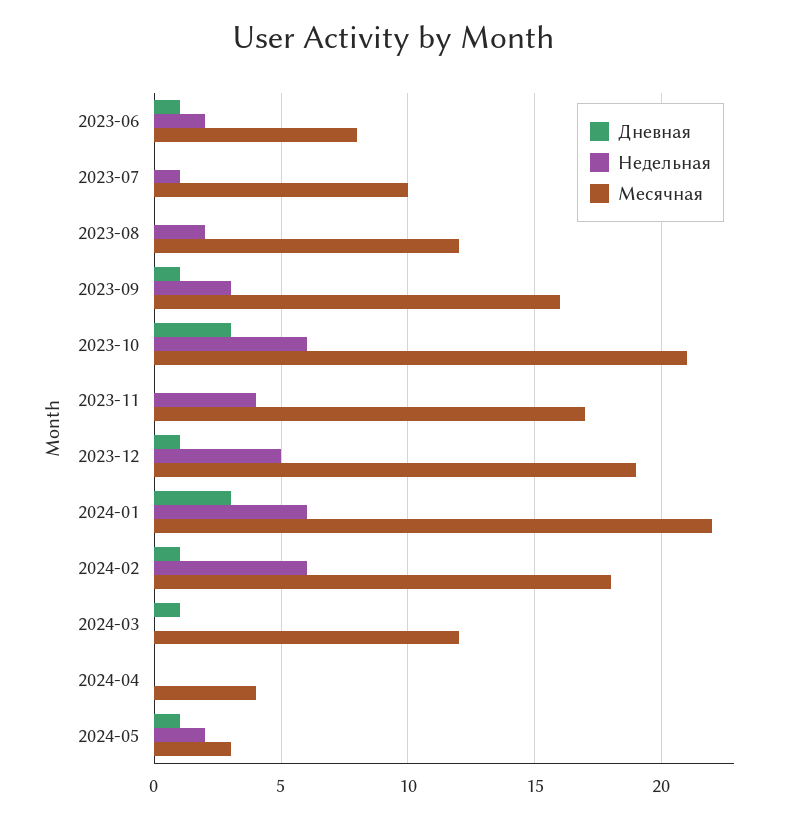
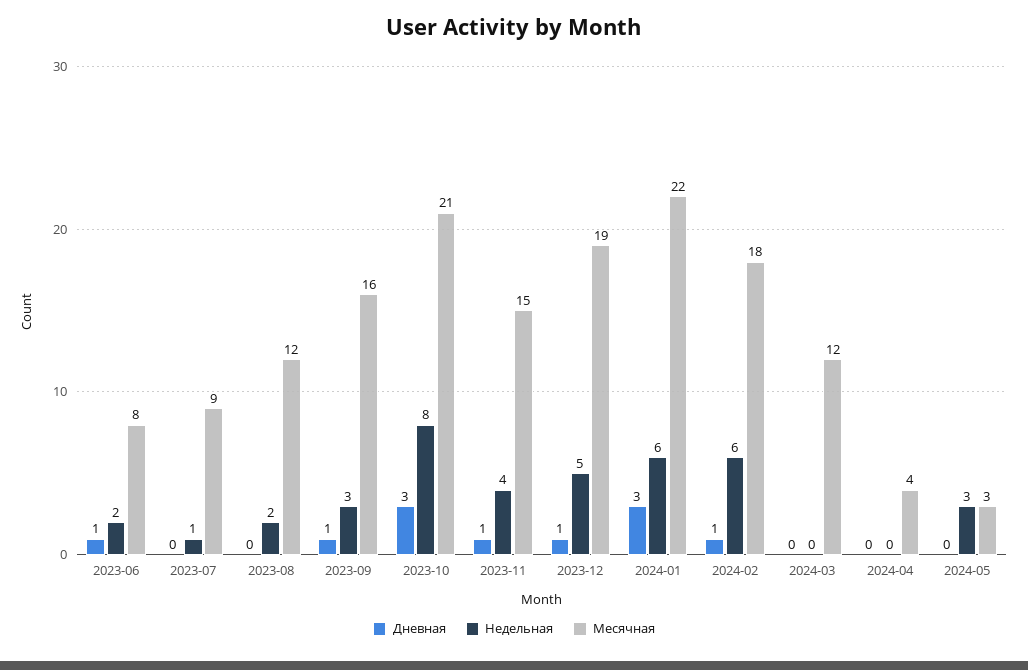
Месячная, 2023-07: 10 -> 9
Недельная, 2023-10: 6 -> 8
Дневная, 2023-11: 0 -> 1
Месячная, 2023-11: 17 -> 15
Дневная, 2024-03: 1 -> 0
Дневная, 2024-05: 1 -> 0
Недельная, 2024-05: 2 -> 3

